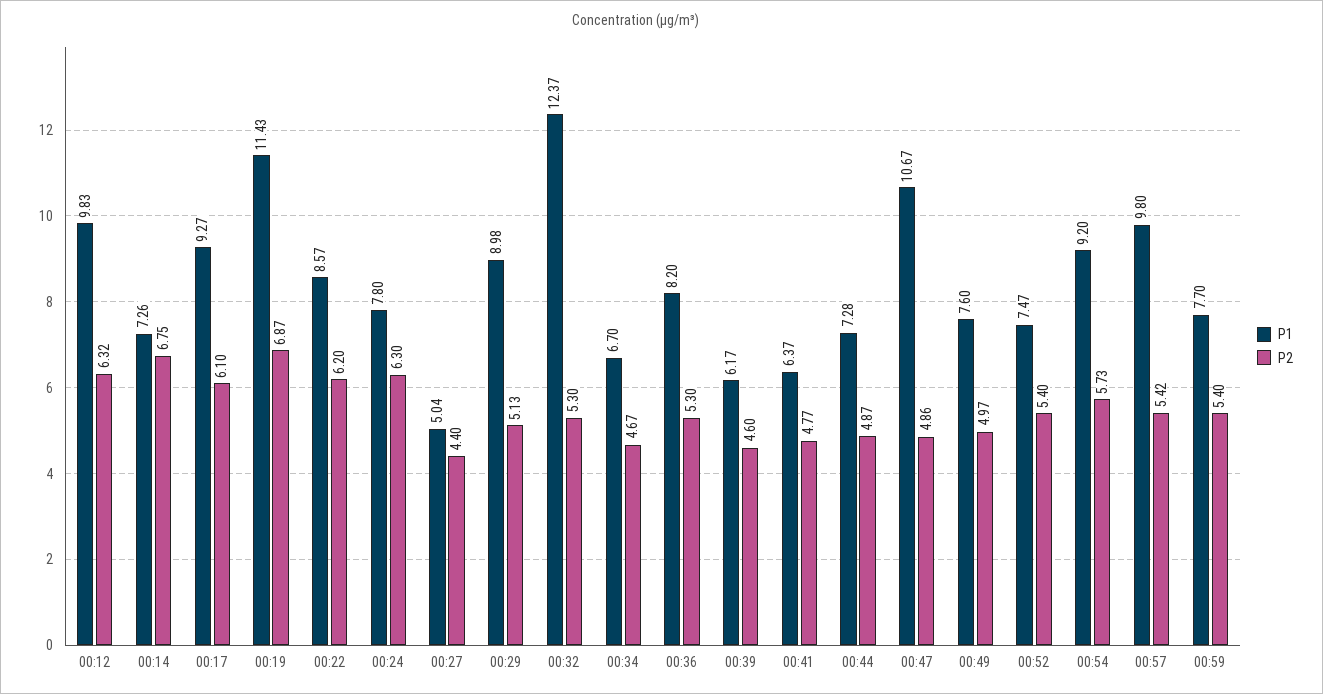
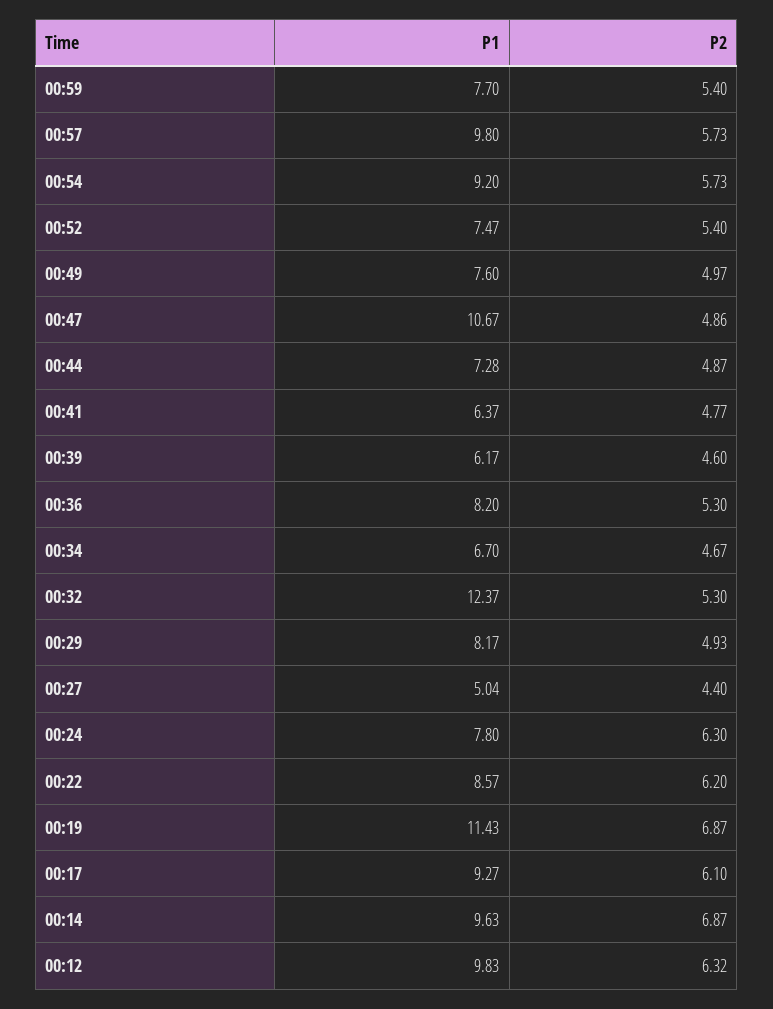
P1, 00:14: 7.26 -> 9.63
P2, 00:14: 6.75 -> 6.87
P1, 00:29: 8.98 -> 8.17
P2, 00:29: 5.13 -> 4.93
P2, 00:57: 5.42 -> 5.73

